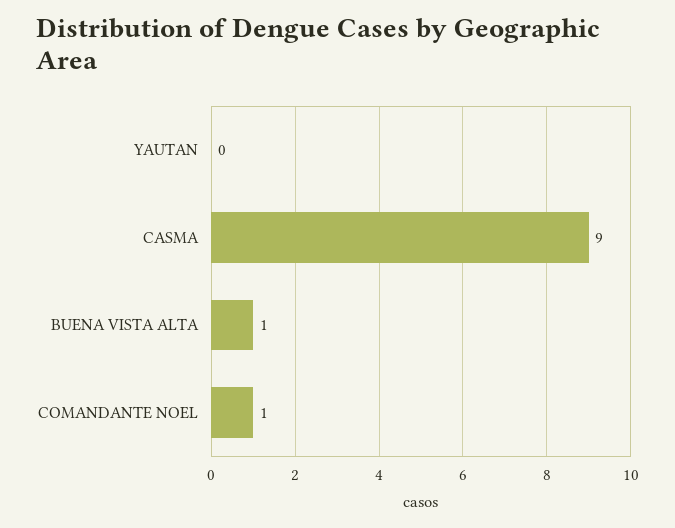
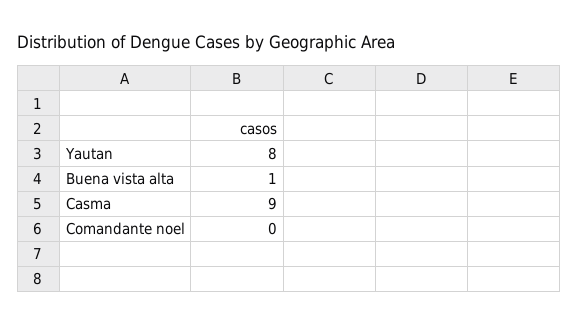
YAUTAN: 0 -> 8
COMANDANTE NOEL: 1 -> 0

